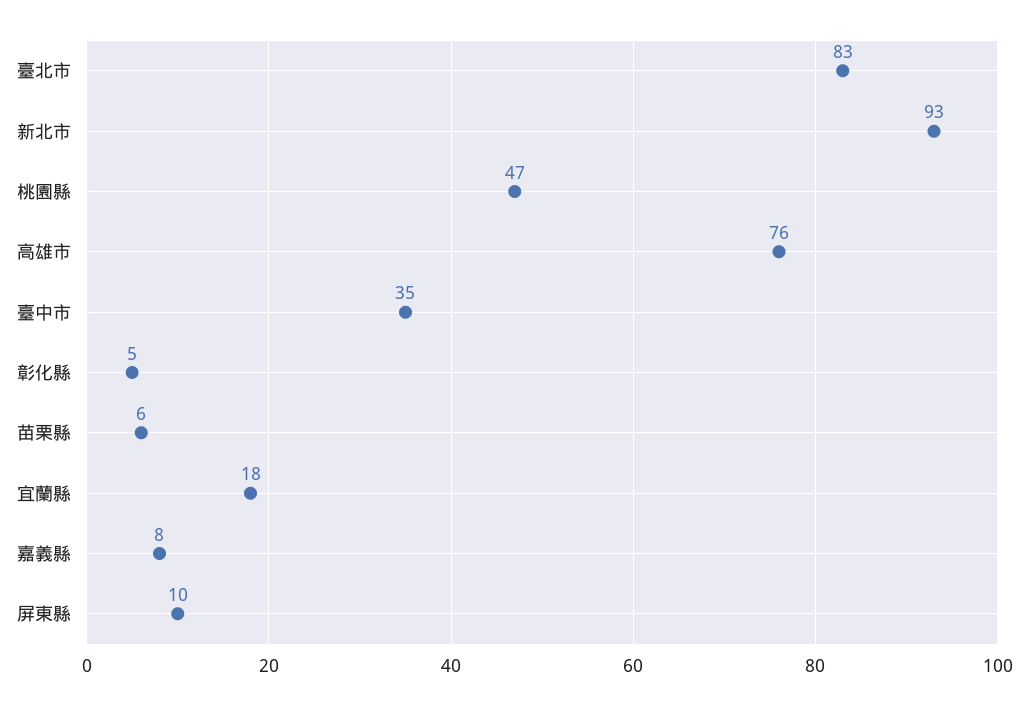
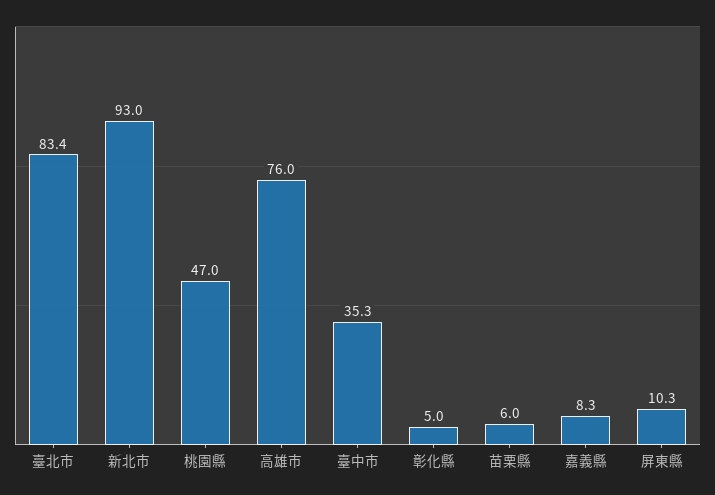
宜蘭縣: 18 -> none

